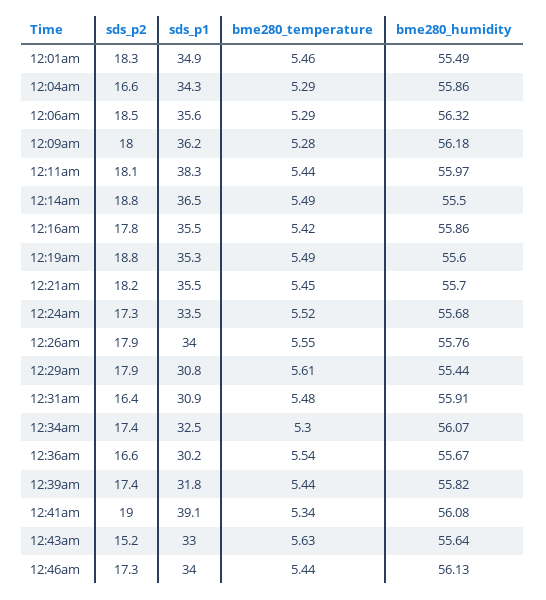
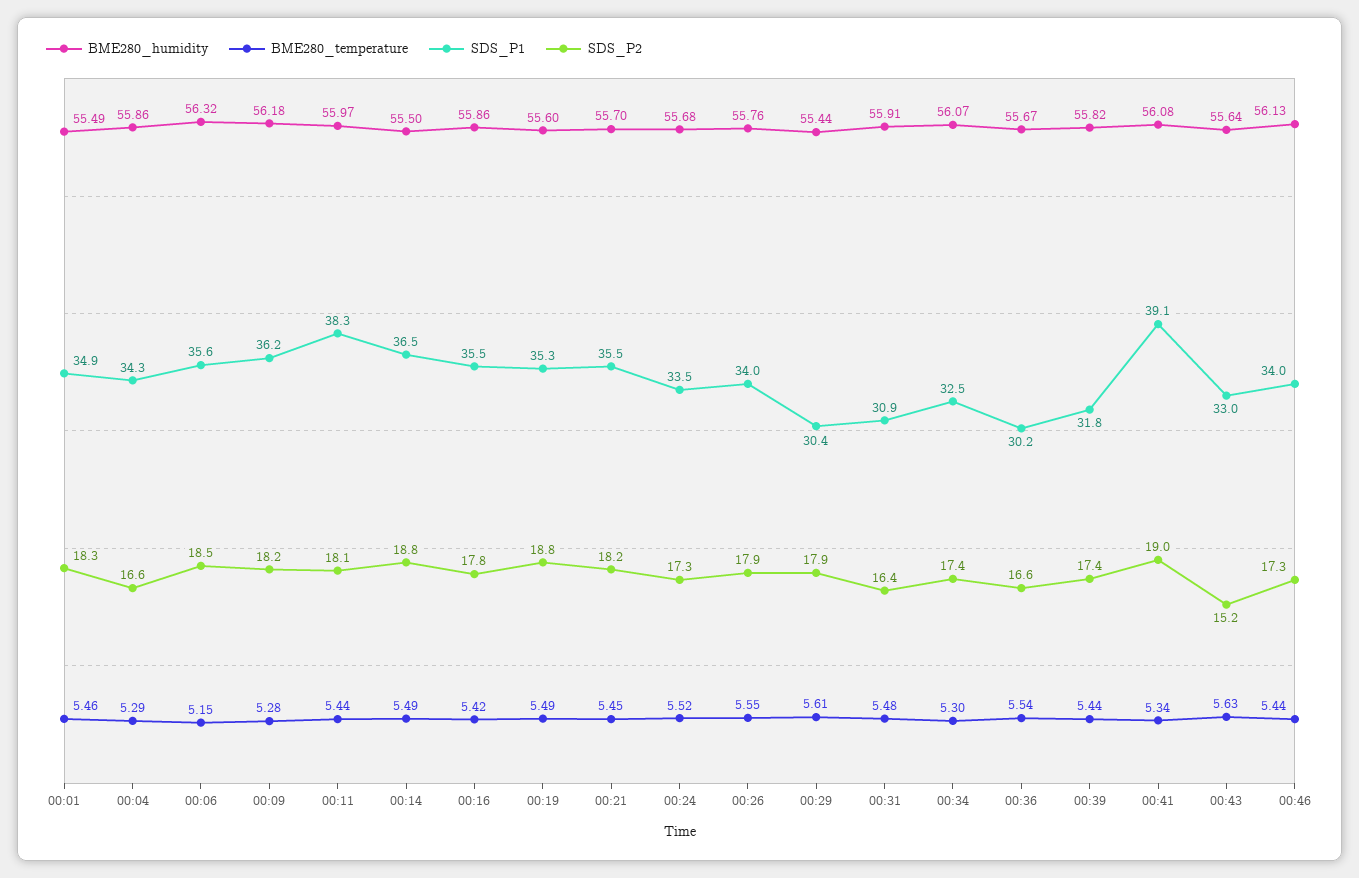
bme280_temperature, 12:06am: 5.29 -> 5.15
sds_p2, 12:09am: 18 -> 18.2
sds_p1, 12:29am: 30.8 -> 30.4

